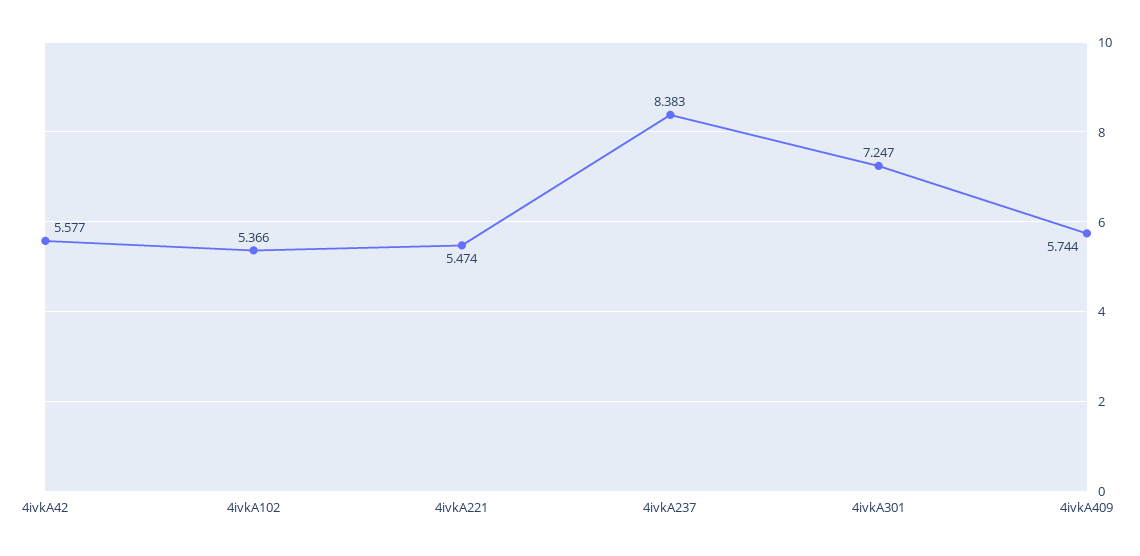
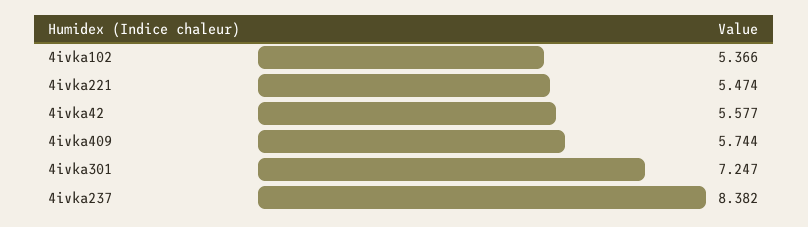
4ivkA237: 8.383 -> 8.382

